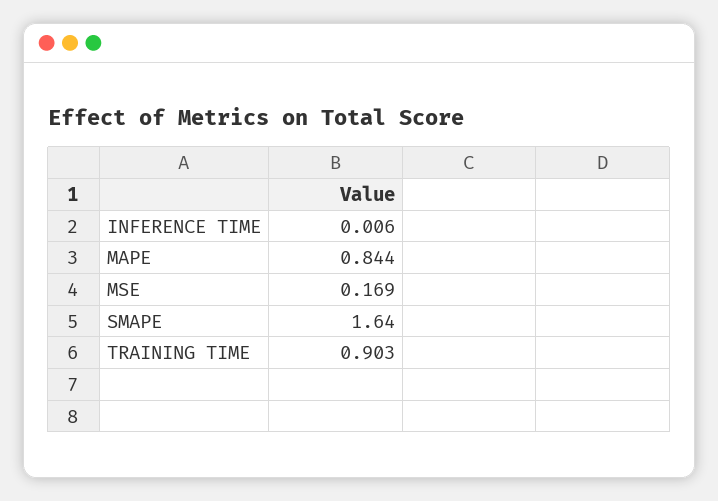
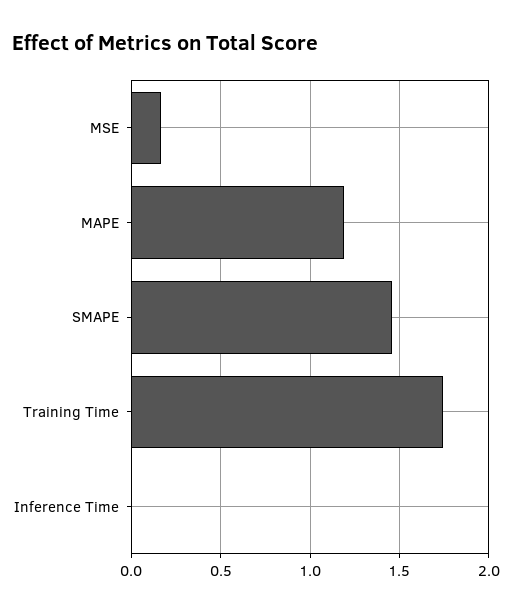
MAPE: 0.844 -> 1.2
SMAPE: 1.64 -> 1.45
TRAINING TIME: 0.903 -> 1.75

